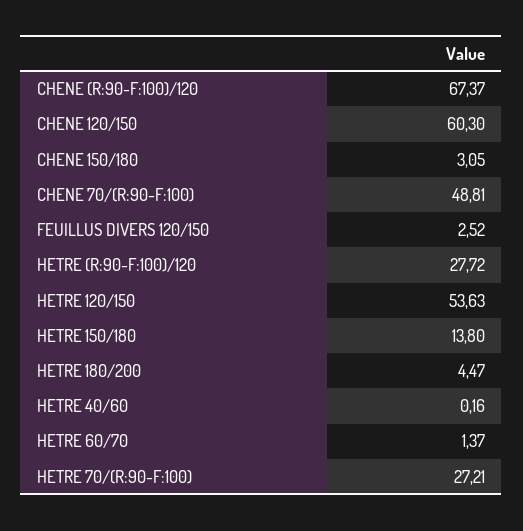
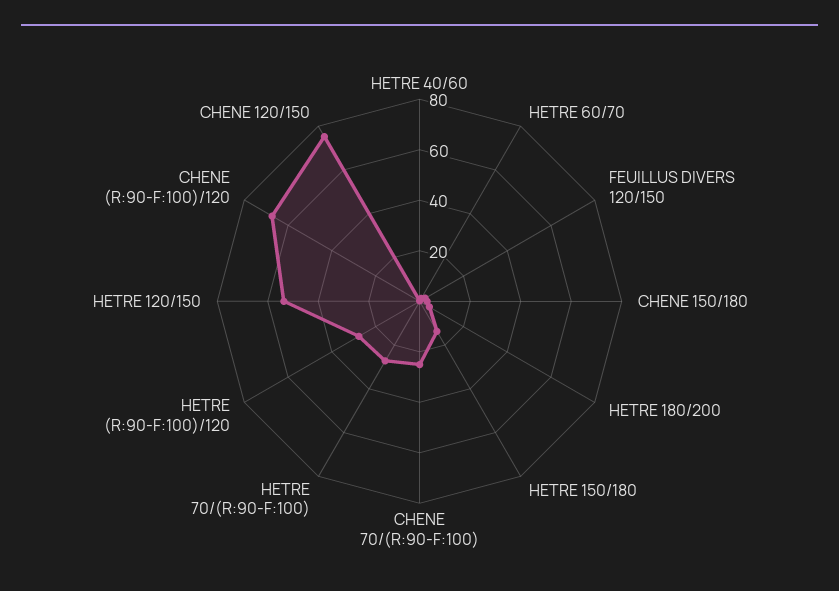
CHENE 120/150: 60.3 -> 75
CHENE 70/(R:90-F:100): 48.81 -> 25

